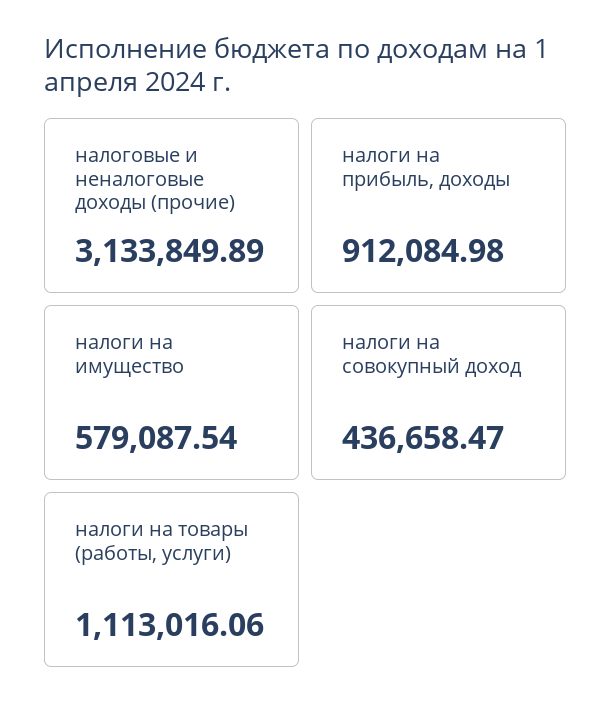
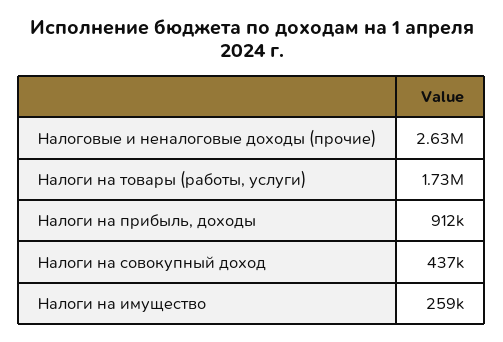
налоговые и неналоговые доходы (прочие): 3133849.89 -> 2630000
налоги на имущество: 579087.54 -> 259000
налоги на товары (работы, услуги): 1113016.06 -> 1730000

